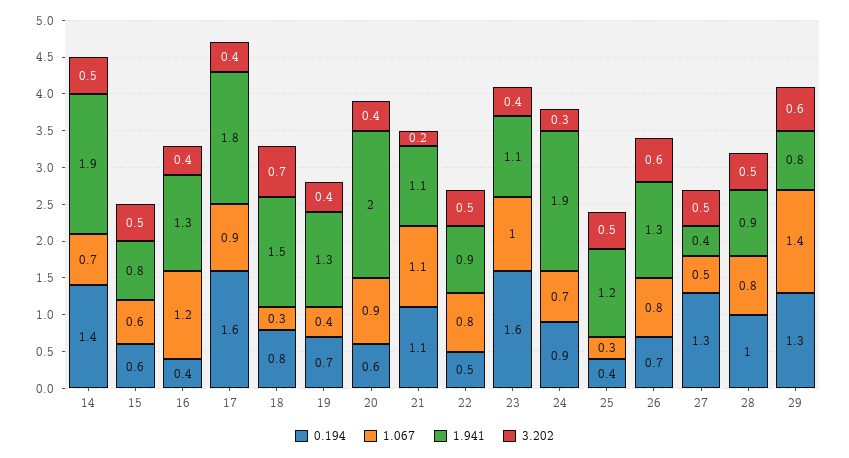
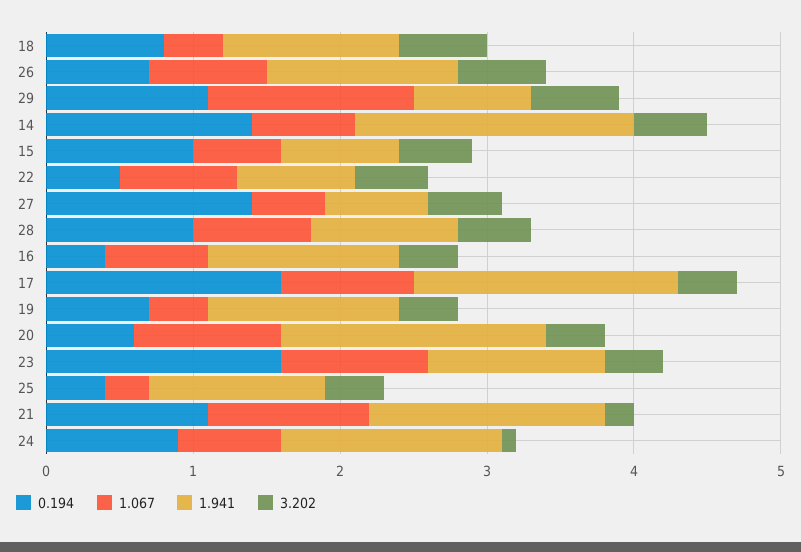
0.194, 15: 0.6 -> 1
1.067, 16: 1.2 -> 0.7
1.067, 18: 0.3 -> 0.4
1.941, 18: 1.5 -> 1.2
3.202, 18: 0.7 -> 0.6
1.067, 20: 0.9 -> 1
1.941, 20: 2 -> 1.8
1.941, 21: 1.1 -> 1.6
1.941, 22: 0.9 -> 0.8
1.941, 23: 1.1 -> 1.2
1.941, 24: 1.9 -> 1.5
3.202, 24: 0.3 -> 0.1
3.202, 25: 0.5 -> 0.4
0.194, 27: 1.3 -> 1.4
1.941, 27: 0.4 -> 0.7
1.941, 28: 0.9 -> 1
0.194, 29: 1.3 -> 1.1

